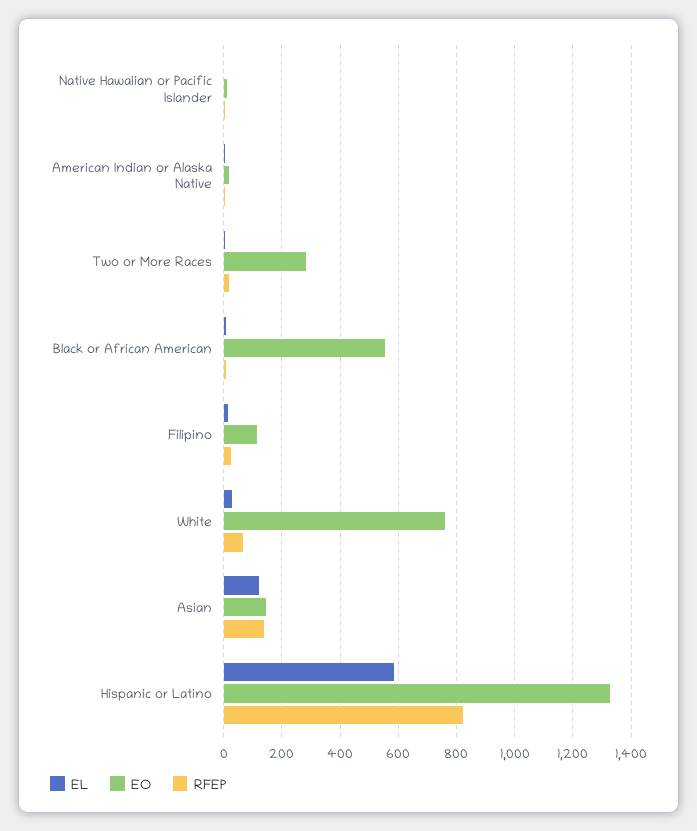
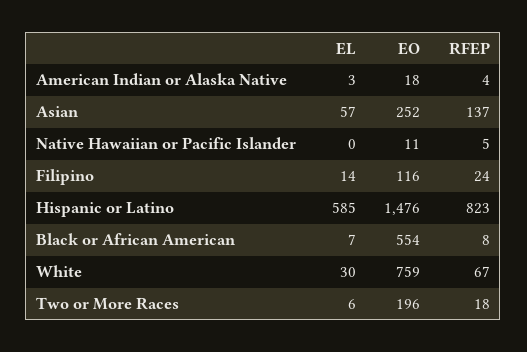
EO, Two or More Races: 275 -> 196
EL, Asian: 125 -> 57
EO, Asian: 150 -> 252
EO, Hispanic or Latino: 1325 -> 1476

